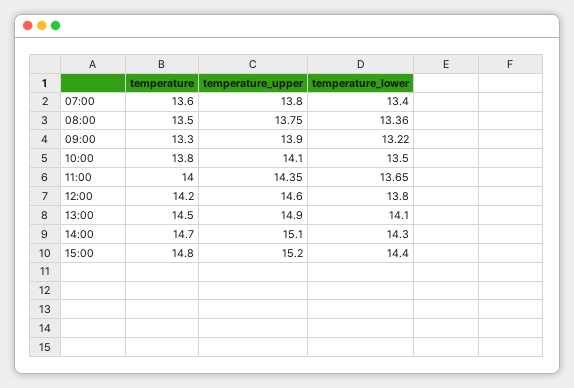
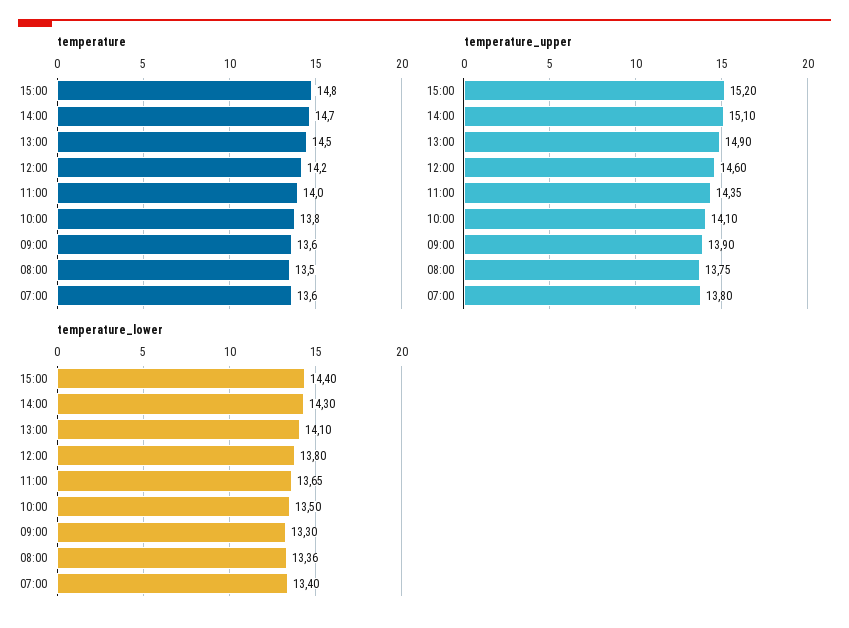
temperature, 09:00: 13.3 -> 13.6
temperature_lower, 09:00: 13.22 -> 13.3

